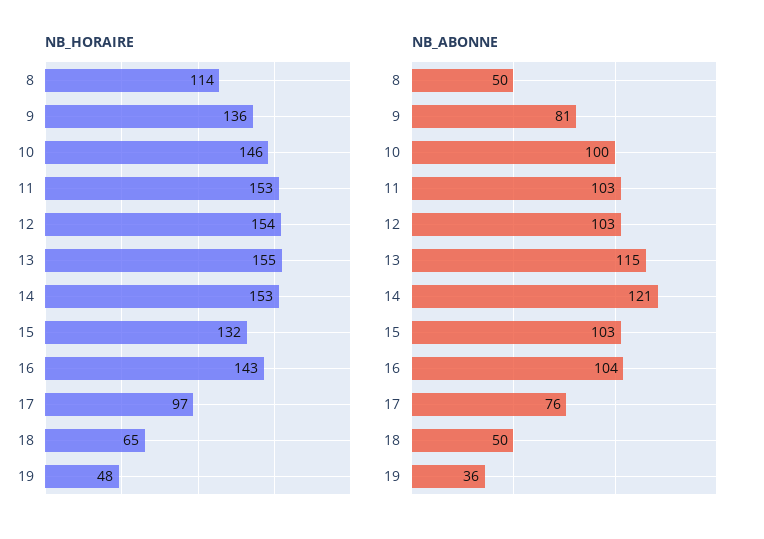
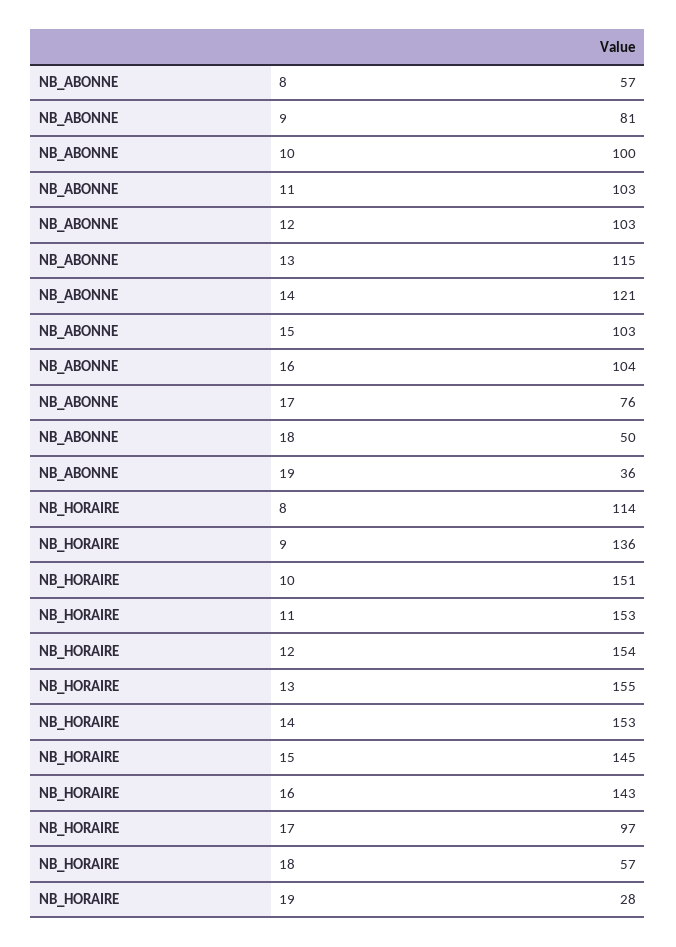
NB_HORAIRE, 10: 146 -> 151
NB_HORAIRE, 15: 132 -> 145
NB_HORAIRE, 18: 65 -> 57
NB_HORAIRE, 19: 48 -> 28
NB_ABONNE, 8: 50 -> 57

